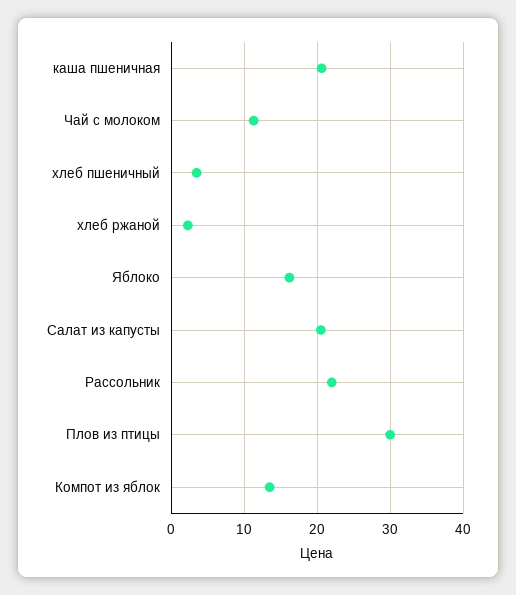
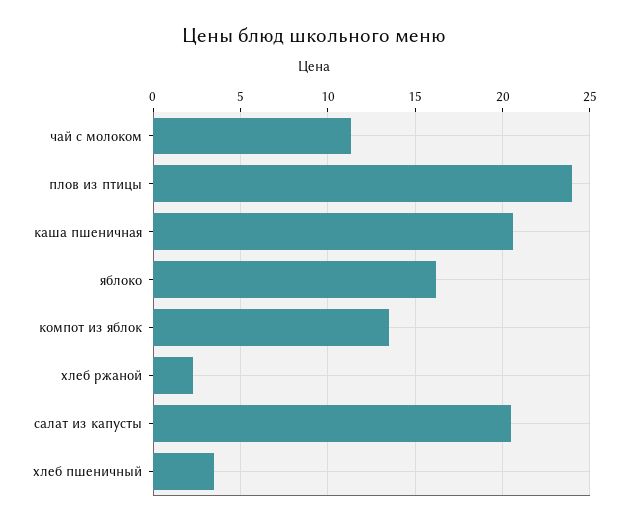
Рассольник: 22 -> none
Плов из птицы: 30 -> 24

